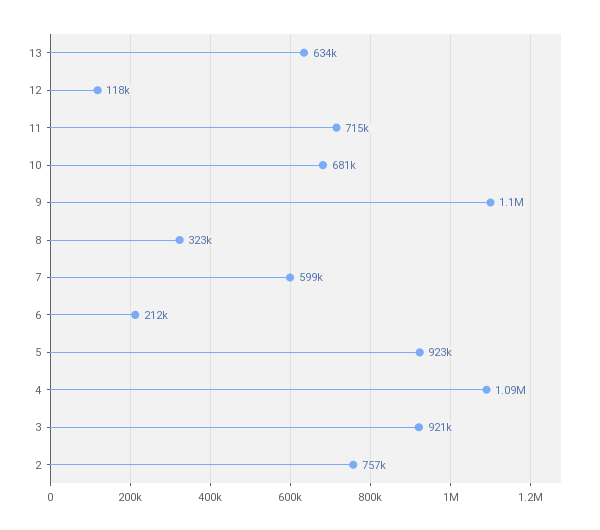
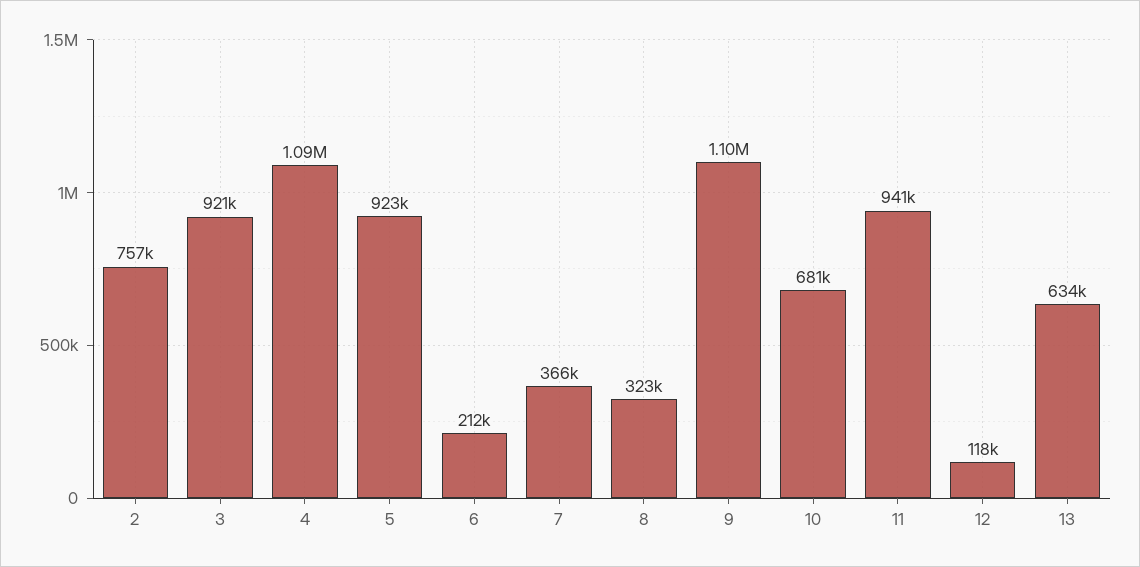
11: 715000 -> 941000
7: 599000 -> 366000

